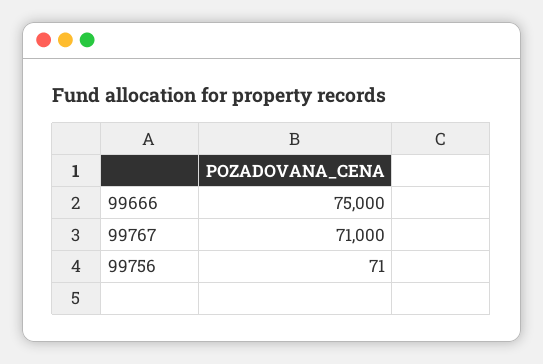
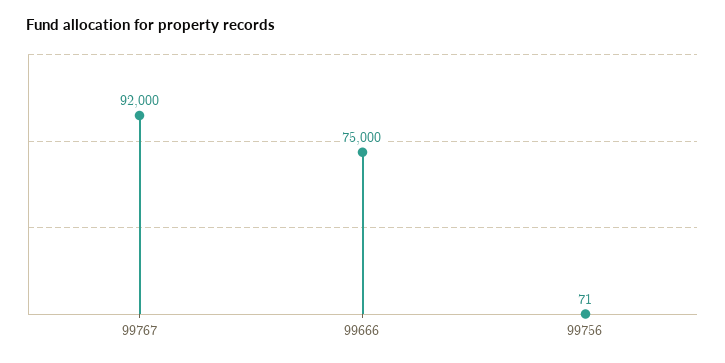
99767: 71000 -> 92000

